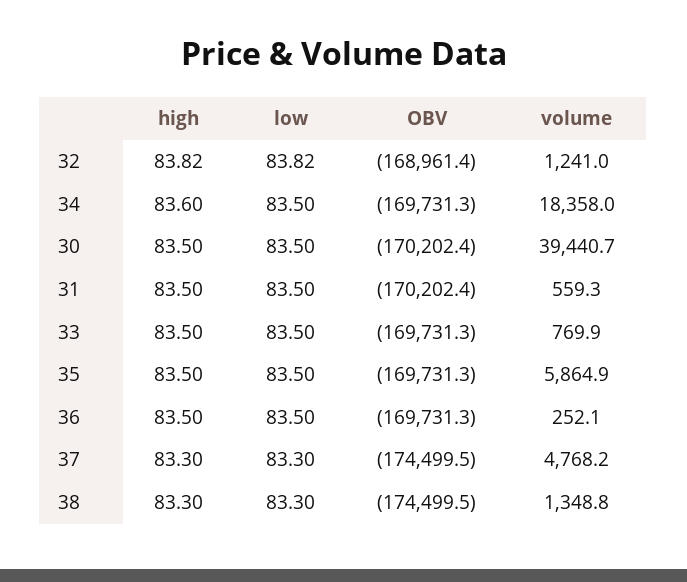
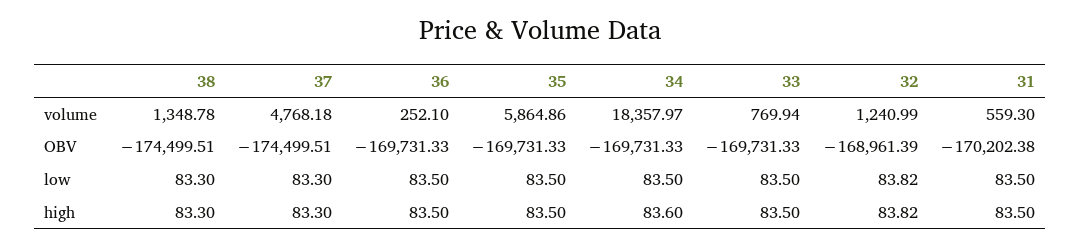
high, 30: 83.5 -> none
low, 30: 83.5 -> none
OBV, 30: -170202.4 -> none
volume, 30: 39440.7 -> none

